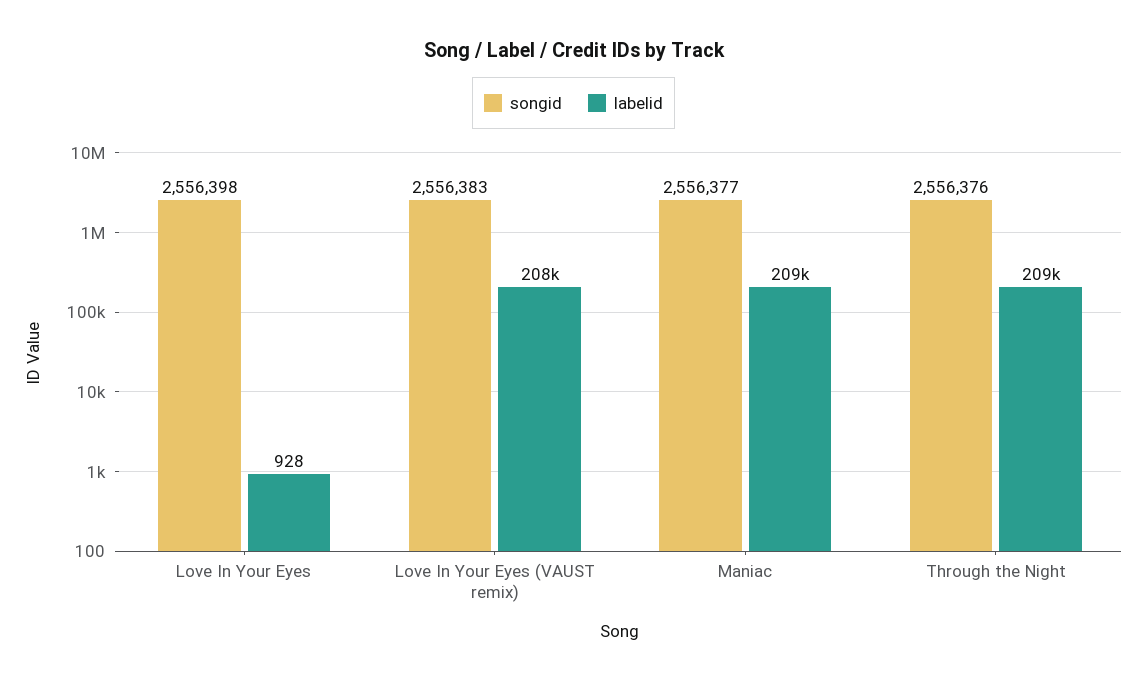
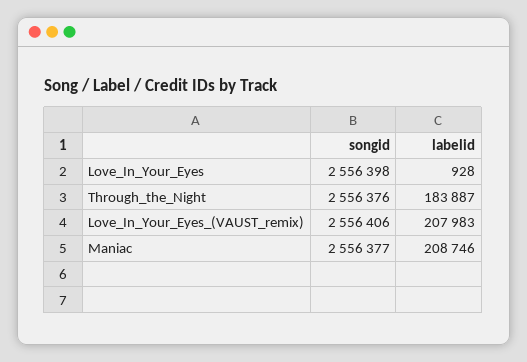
songid, Love In Your Eyes (VAUST remix): 2556383 -> 2556406
labelid, Through the Night: 209000 -> 183887

